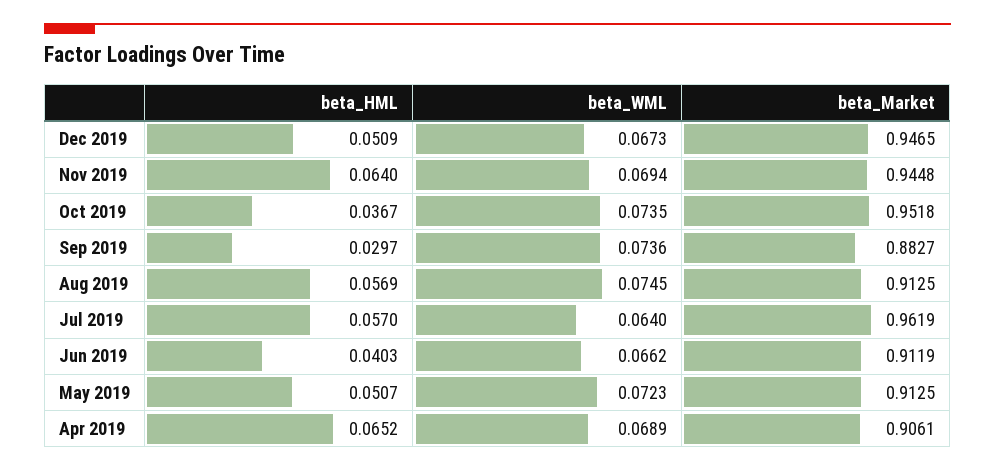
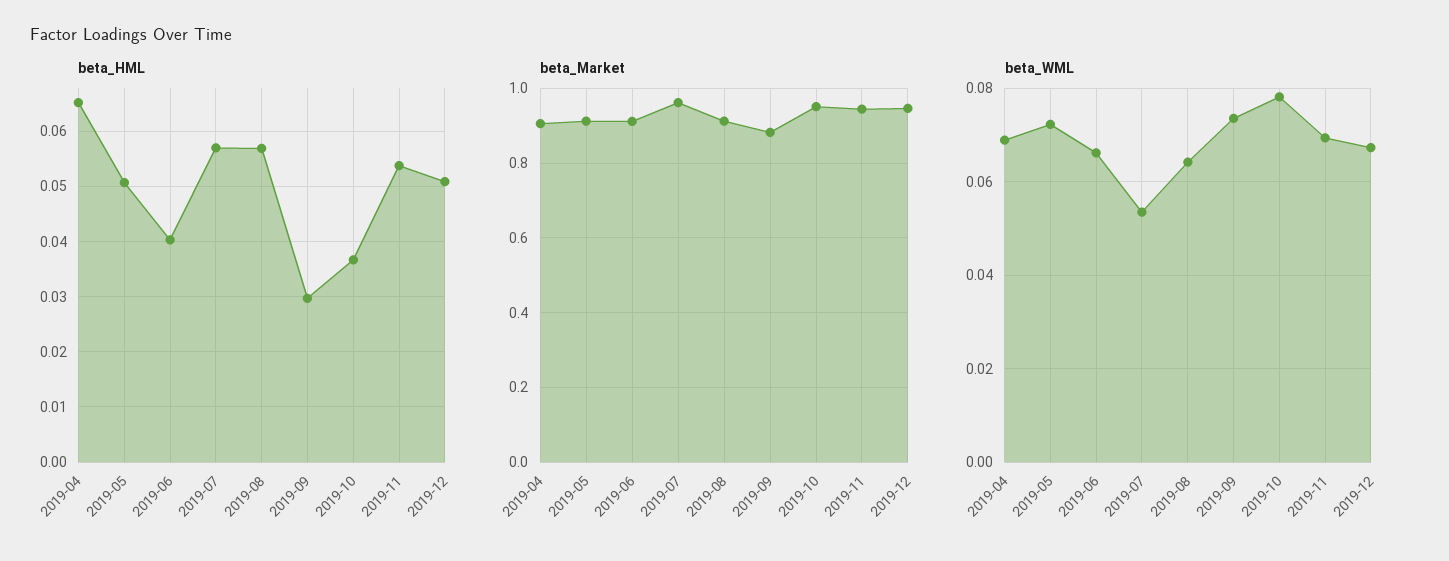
beta_HML, Nov 2019: 0.064 -> 0.054
beta_WML, Oct 2019: 0.0735 -> 0.078
beta_WML, Aug 2019: 0.0745 -> 0.064
beta_WML, Jul 2019: 0.064 -> 0.054

